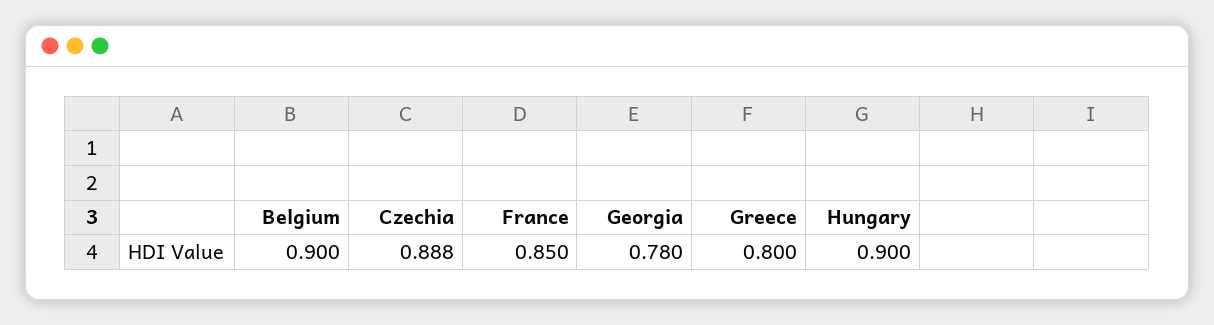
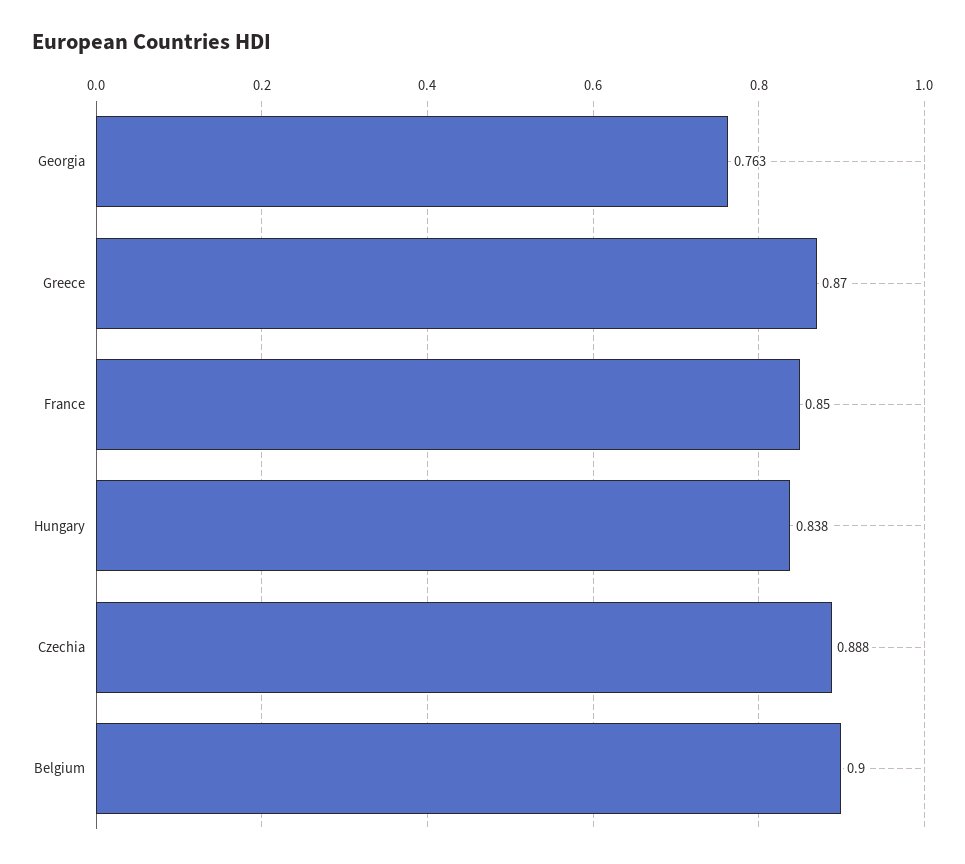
Georgia: 0.78 -> 0.763
Greece: 0.8 -> 0.87
Hungary: 0.9 -> 0.838

